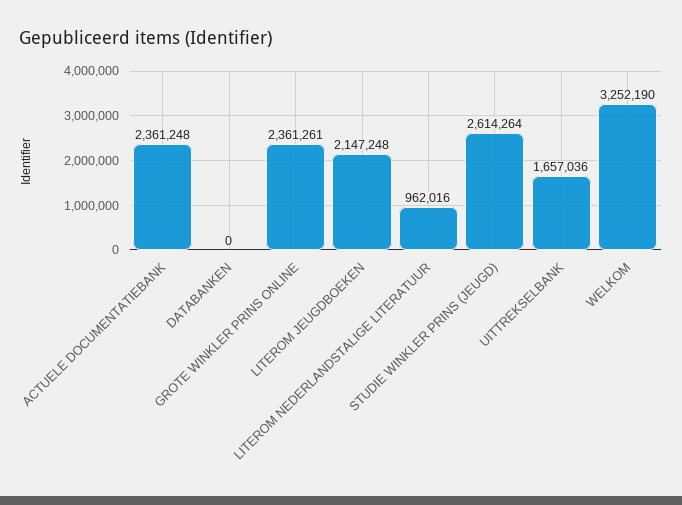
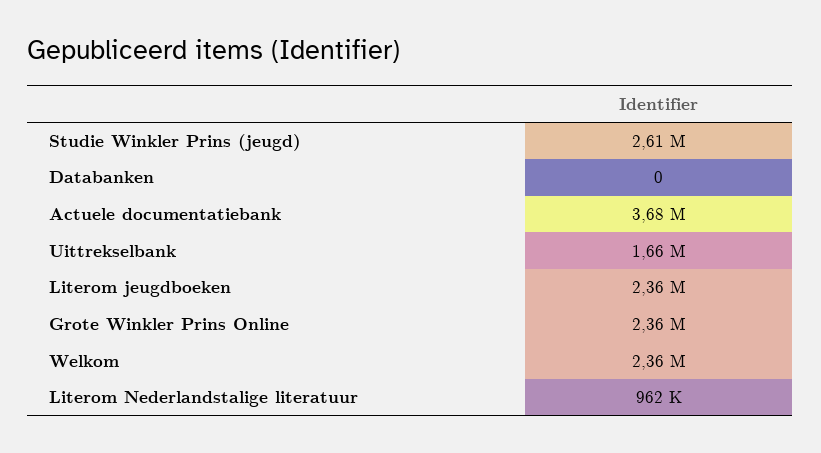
ACTUELE DOCUMENTATIEBANK: 2361248 -> 3680000
LITEROM JEUGDBOEKEN: 2147248 -> 2360000
WELKOM: 3252190 -> 2360000

